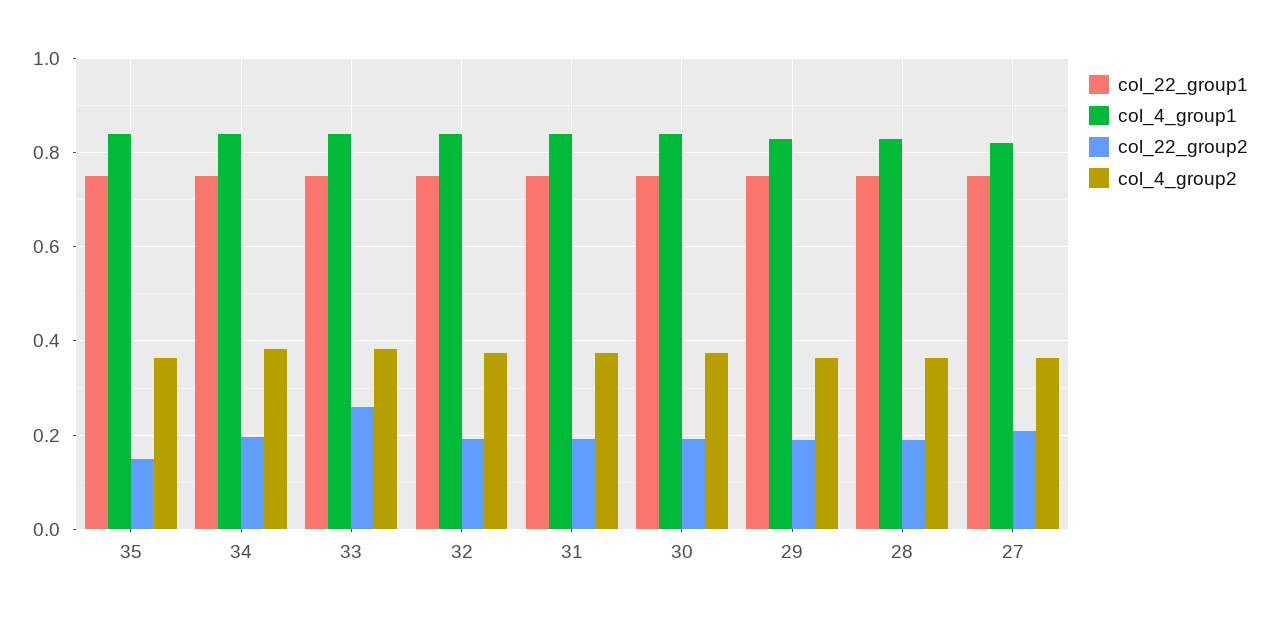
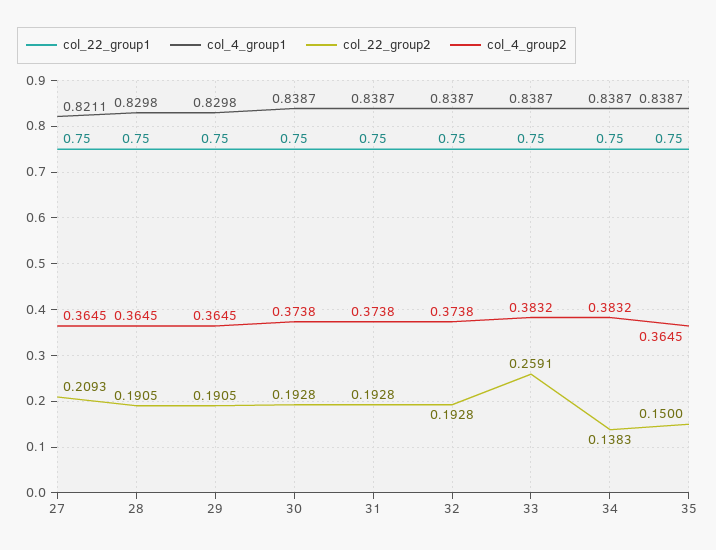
col_22_group2, 34: 0.2 -> 0.1383

